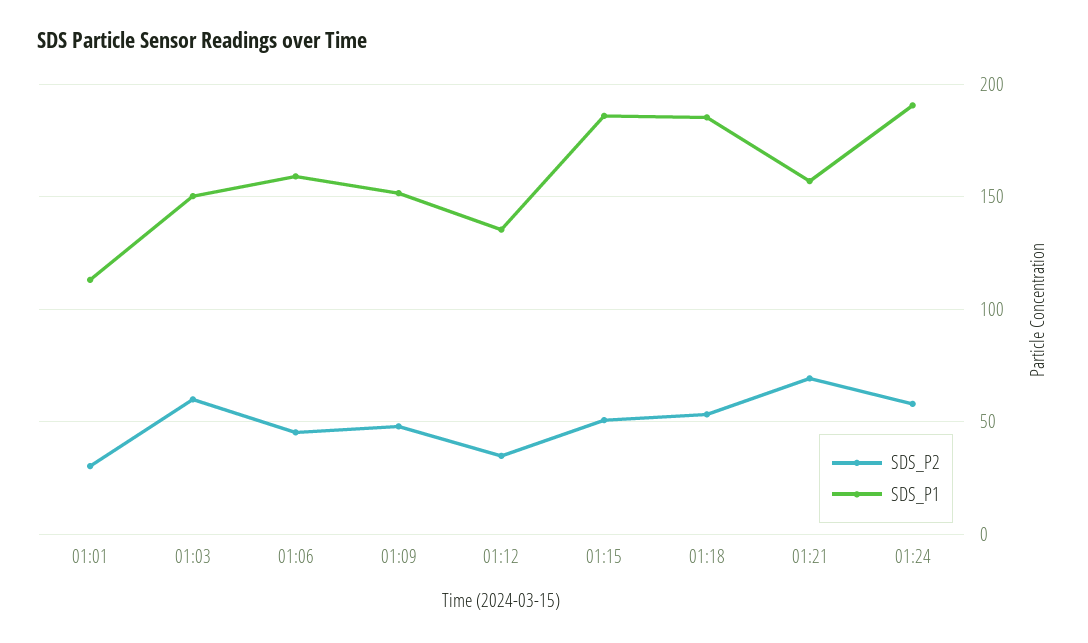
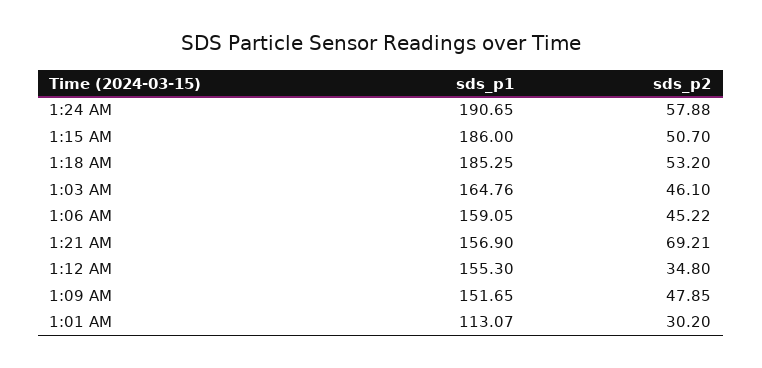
SDS_P2, 01:03: 60 -> 46.1
SDS_P1, 01:03: 150 -> 164.76
SDS_P1, 01:12: 135 -> 155.3

